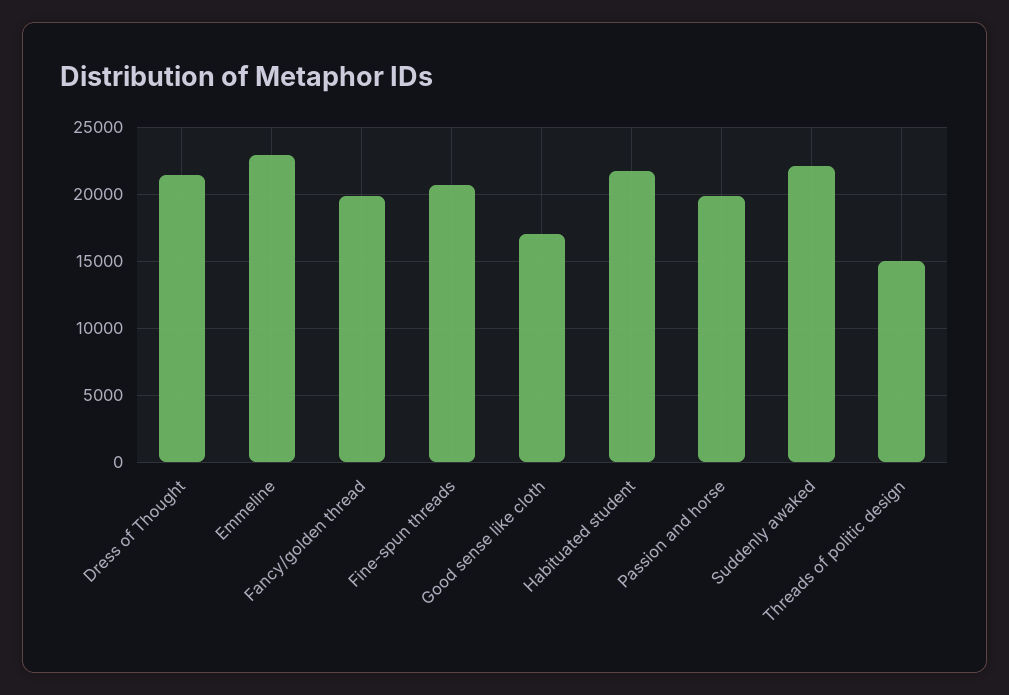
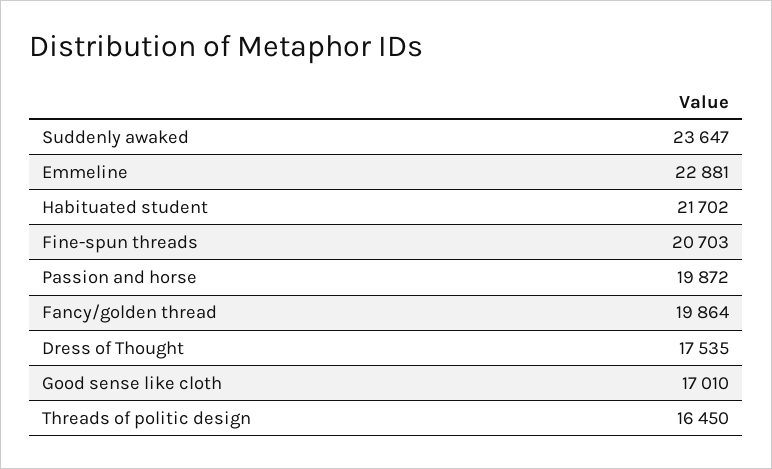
Dress of Thought: 21500 -> 17535
Suddenly awaked: 22000 -> 23647
Threads of politic design: 15000 -> 16450

